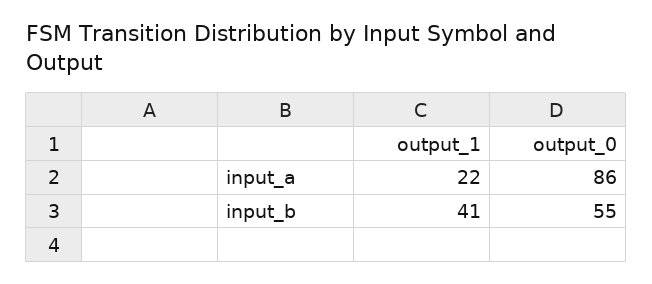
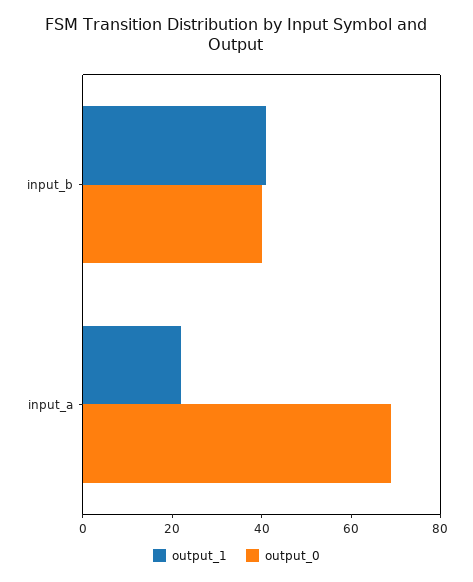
output_0, input_a: 86 -> 70
output_0, input_b: 55 -> 40

